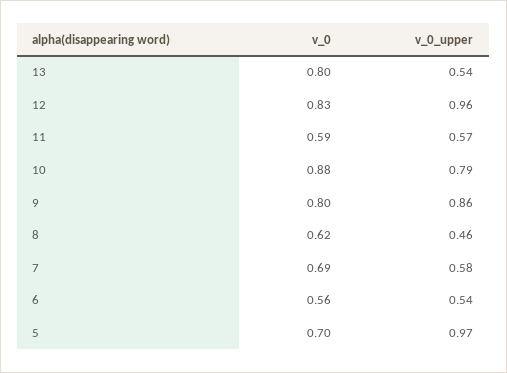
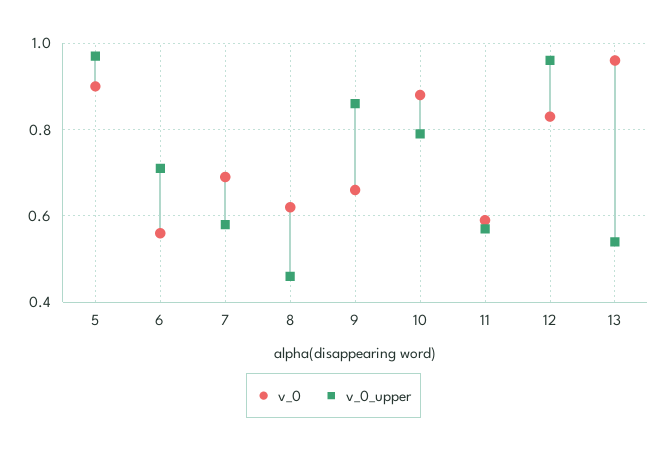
v_0, 13: 0.8 -> 0.95
v_0, 9: 0.8 -> 0.65
v_0_upper, 6: 0.54 -> 0.7
v_0, 5: 0.7 -> 0.9

